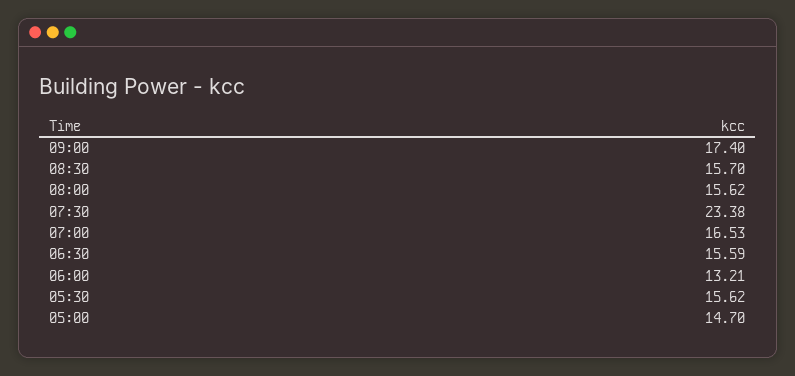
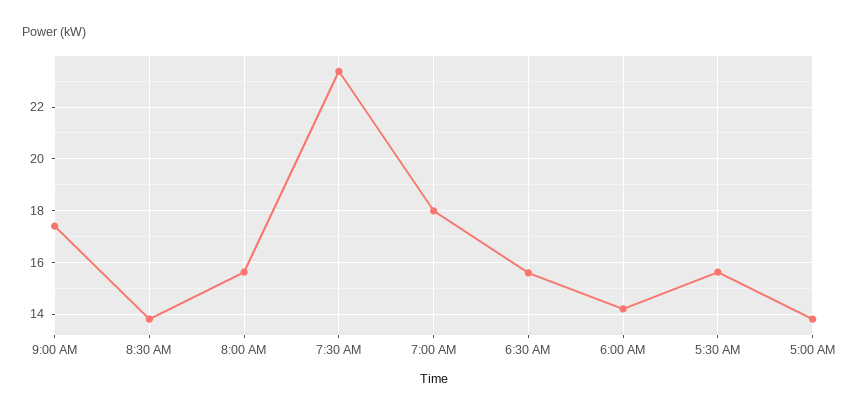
08:30: 15.7 -> 13.75
07:00: 16.53 -> 18
06:00: 13.21 -> 14.25
05:00: 14.7 -> 13.75

